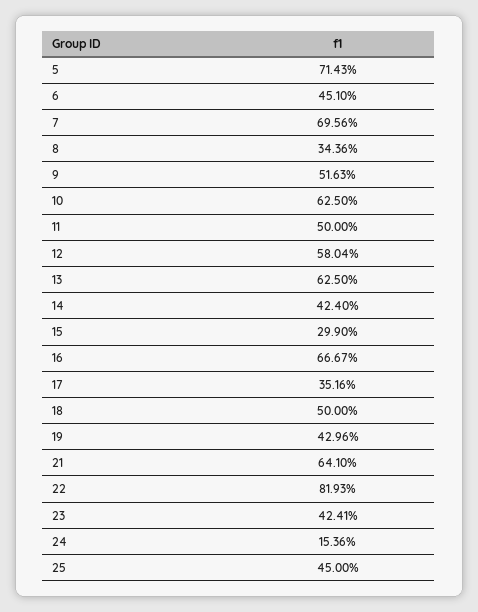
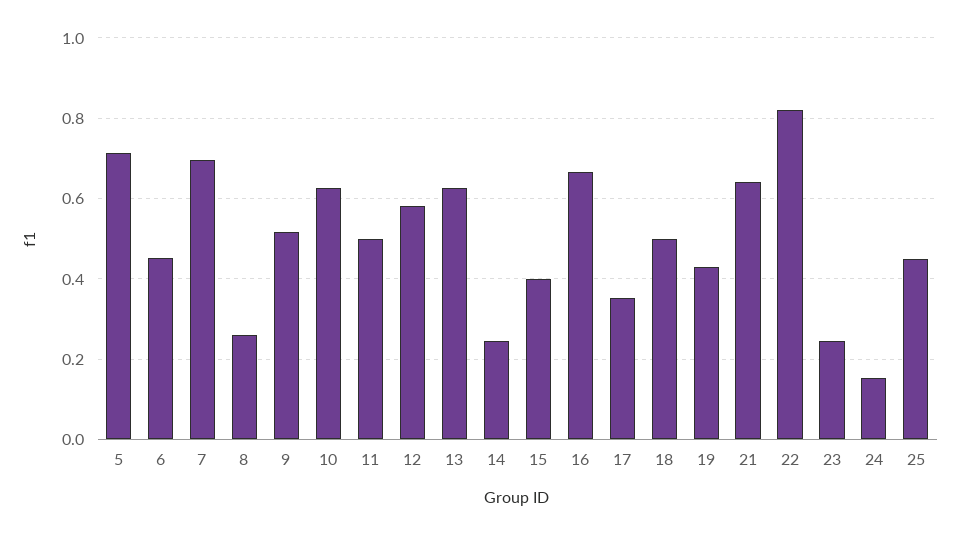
8: 0.3436 -> 0.26
14: 0.424 -> 0.24
15: 0.299 -> 0.4
23: 0.4241 -> 0.24

